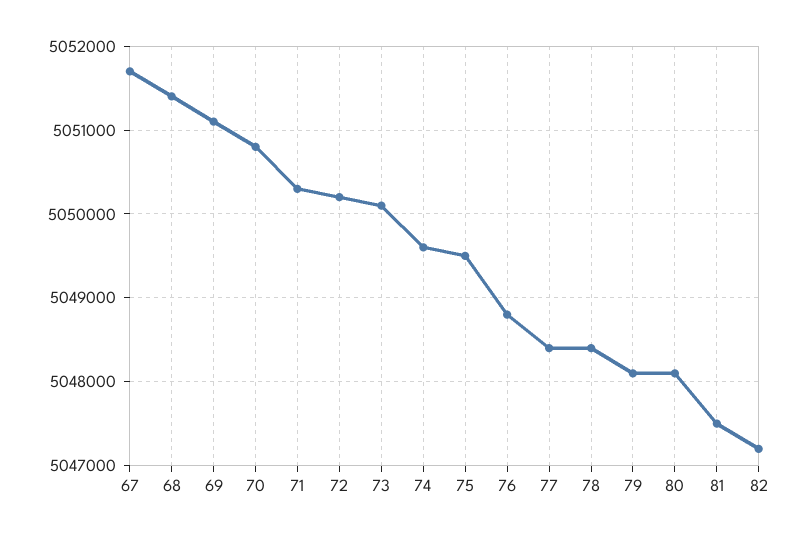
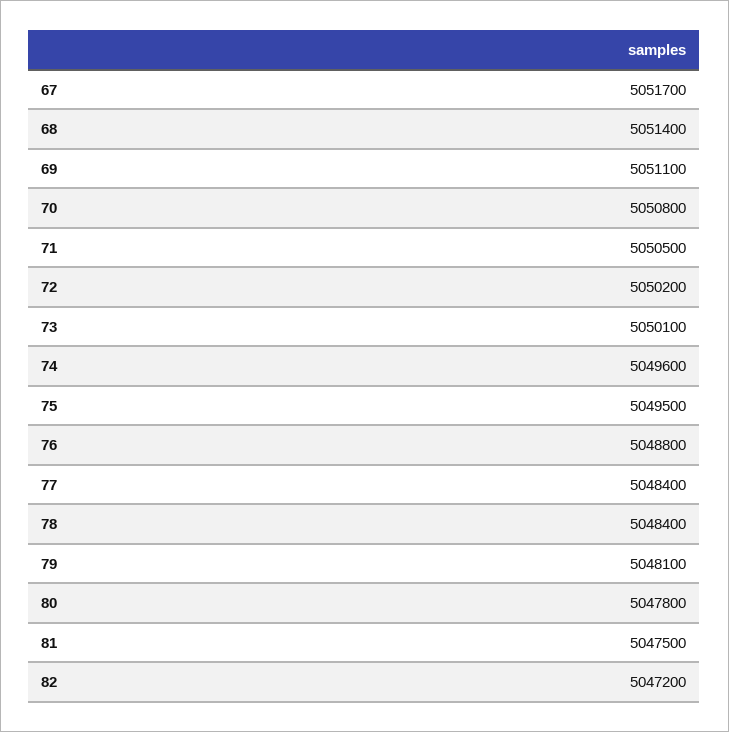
71: 5050300 -> 5050500
80: 5048100 -> 5047800

